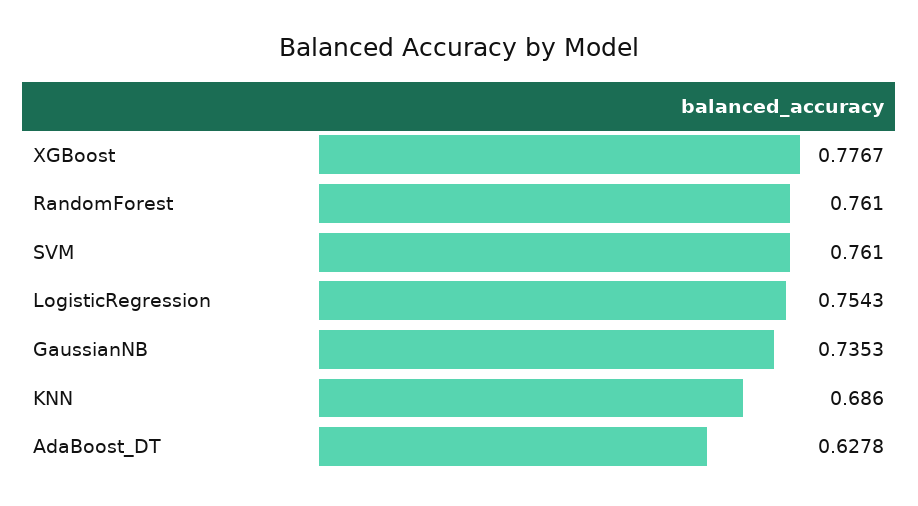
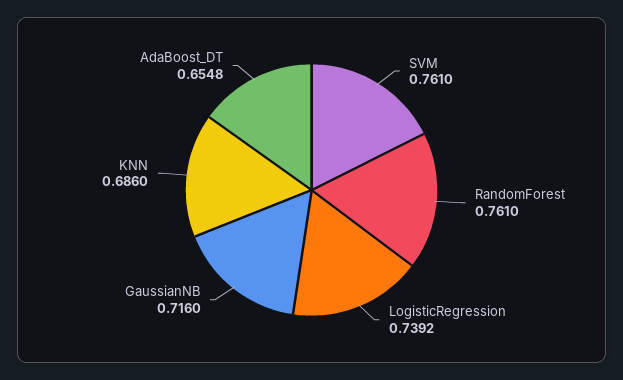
XGBoost: 0.7767 -> none
LogisticRegression: 0.7543 -> 0.7392
GaussianNB: 0.7353 -> 0.716
AdaBoost_DT: 0.6278 -> 0.6548

